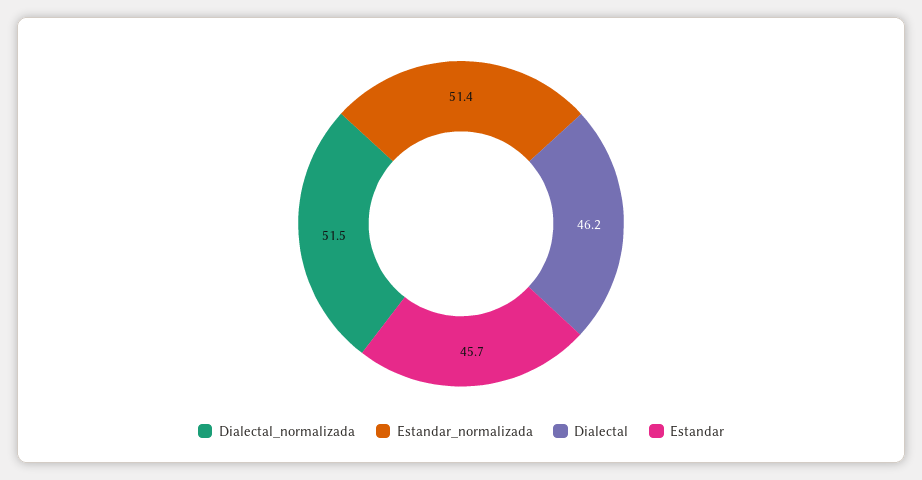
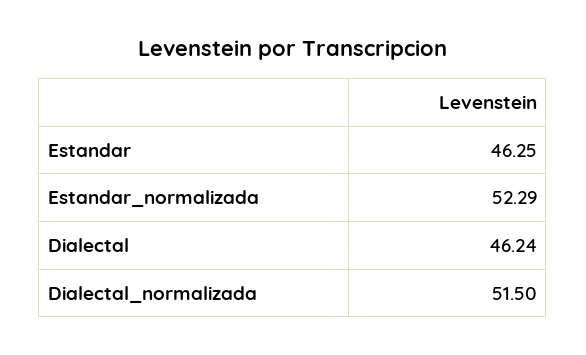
Estandar_normalizada: 51.4 -> 52.29
Estandar: 45.7 -> 46.25

